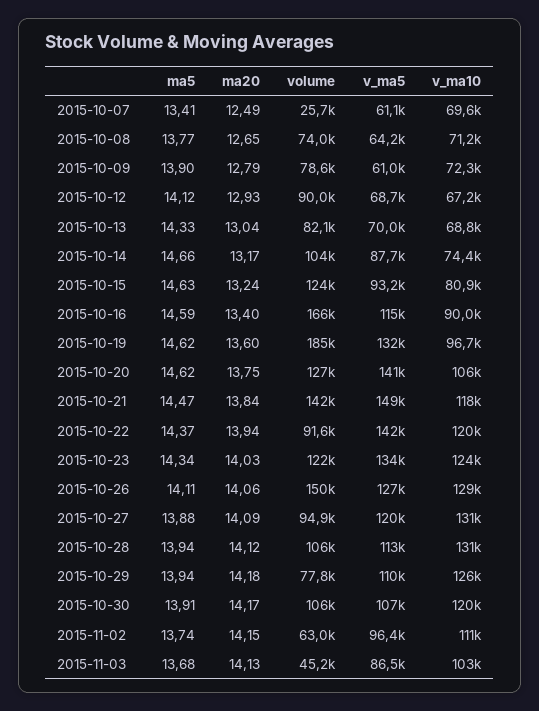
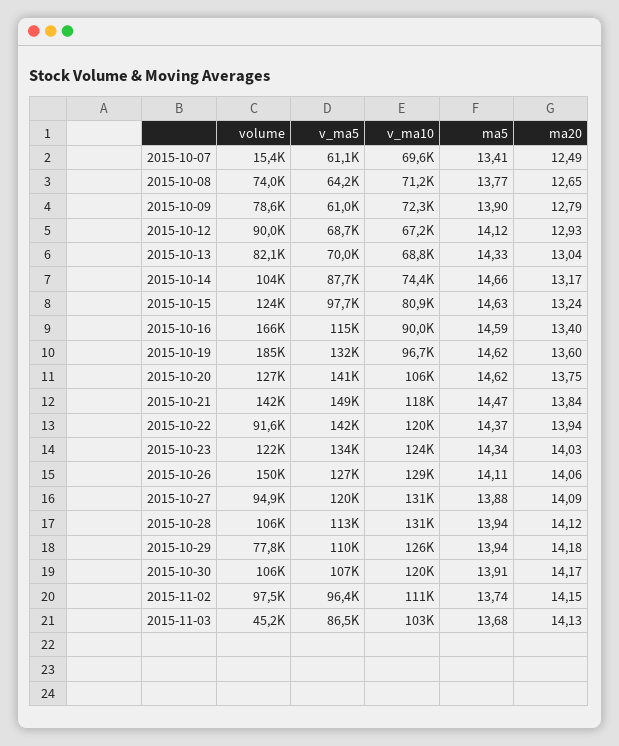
volume, 2015-10-07: 25700 -> 15400
v_ma5, 2015-10-15: 93200 -> 97700
volume, 2015-11-02: 63000 -> 97500

